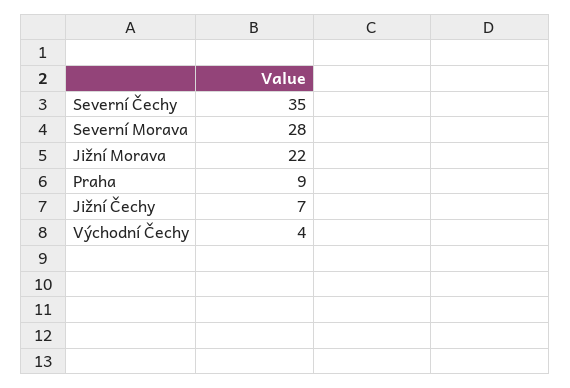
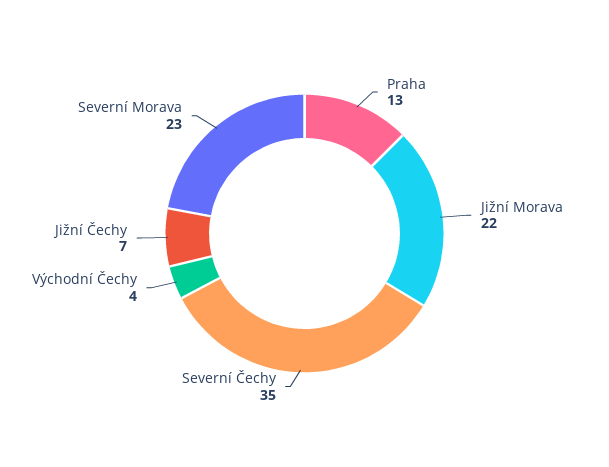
Severní Morava: 28 -> 23
Praha: 9 -> 13

